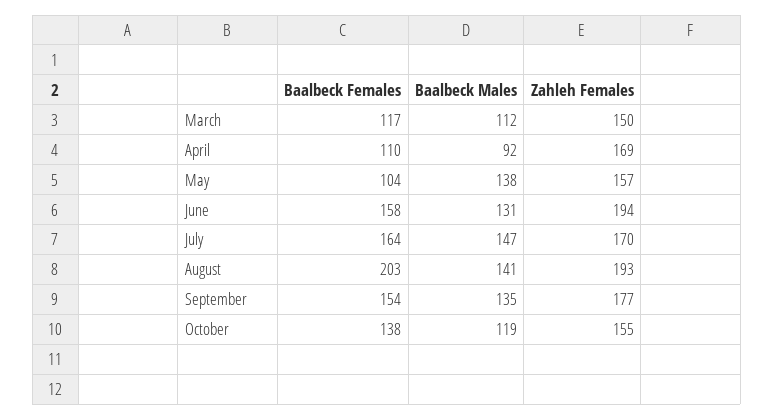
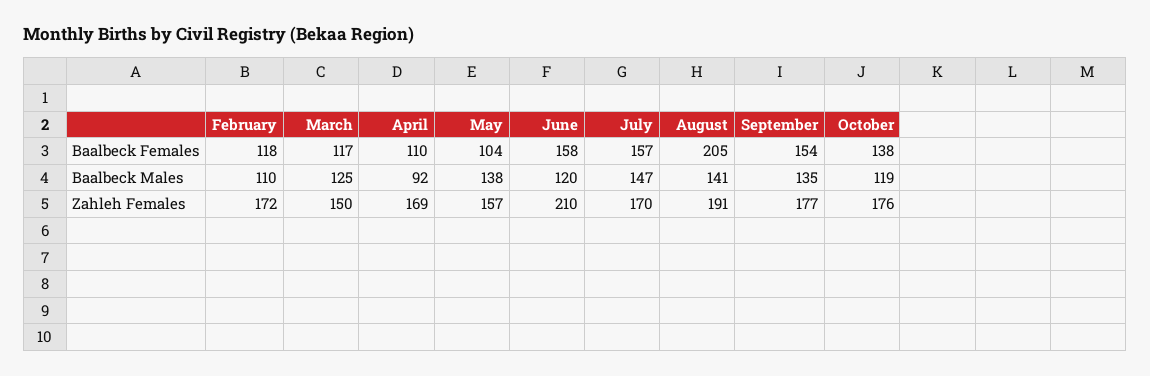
Baalbeck Males, March: 112 -> 125
Baalbeck Males, June: 131 -> 120
Zahleh Females, June: 194 -> 210
Baalbeck Females, July: 164 -> 157
Baalbeck Females, August: 203 -> 205
Zahleh Females, August: 193 -> 191
Zahleh Females, October: 155 -> 176
Baalbeck Females, February: none -> 118
Baalbeck Males, February: none -> 110
Zahleh Females, February: none -> 172

